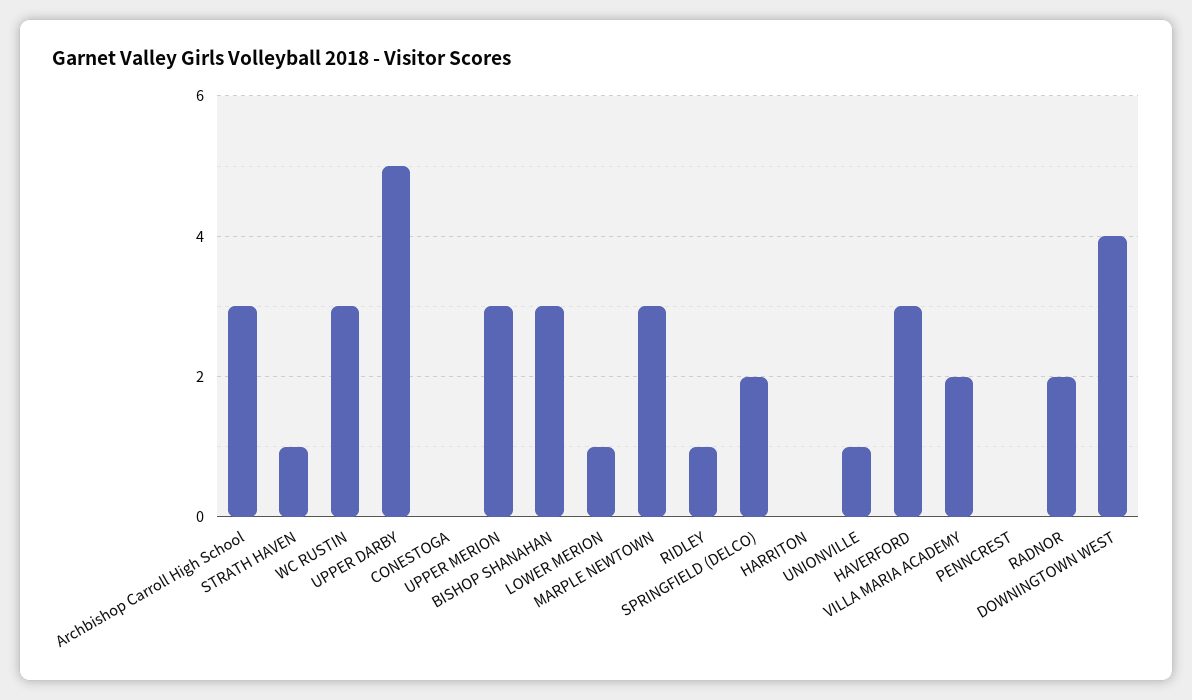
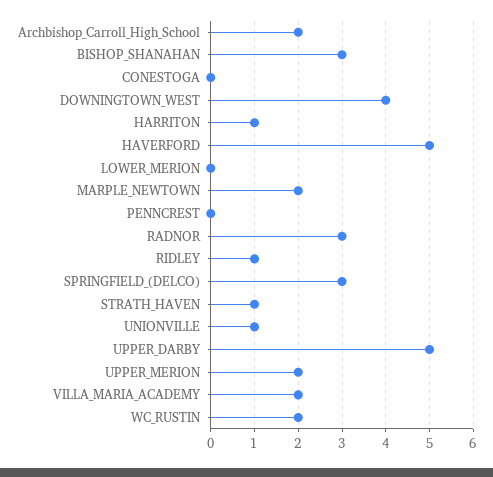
Archbishop Carroll High School: 3 -> 2
WC RUSTIN: 3 -> 2
UPPER MERION: 3 -> 2
LOWER MERION: 1 -> 0
MARPLE NEWTOWN: 3 -> 2
SPRINGFIELD (DELCO): 2 -> 3
HARRITON: 0 -> 1
HAVERFORD: 3 -> 5
RADNOR: 2 -> 3

